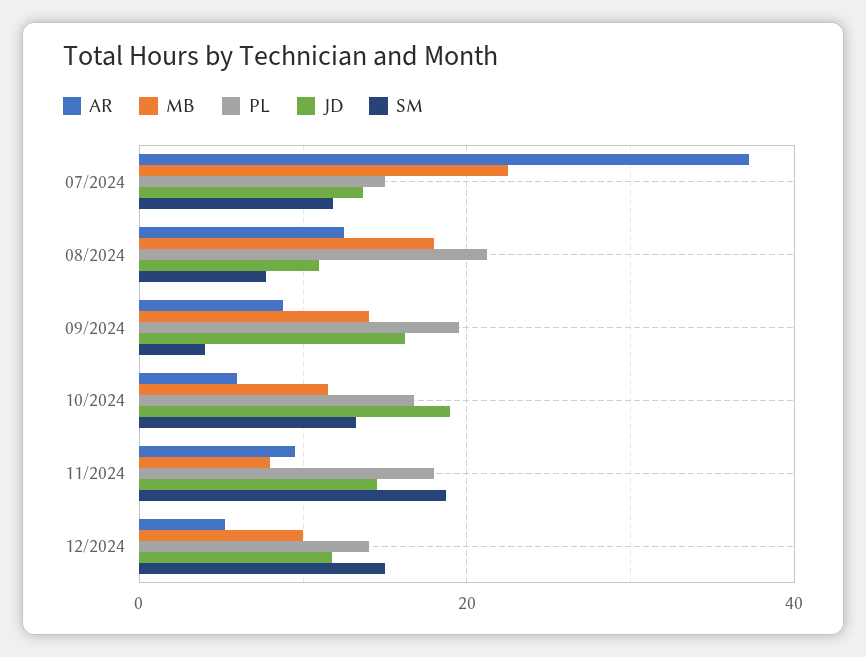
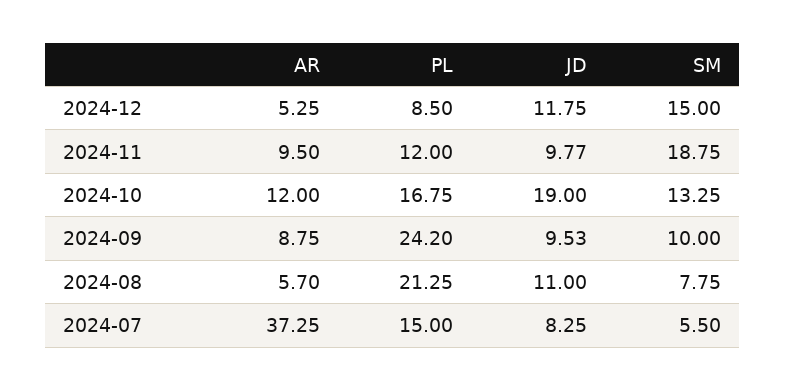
MB, 07/2024: 22 -> none
JD, 07/2024: 14 -> 8.25
SM, 07/2024: 12 -> 5.5
AR, 08/2024: 12 -> 5.7
MB, 08/2024: 18 -> none
MB, 09/2024: 14 -> none
PL, 09/2024: 20 -> 24.2
JD, 09/2024: 16 -> 9.53
SM, 09/2024: 4 -> 10
AR, 10/2024: 6 -> 12
MB, 10/2024: 12 -> none
MB, 11/2024: 8 -> none
PL, 11/2024: 18 -> 12
JD, 11/2024: 14 -> 9.77
MB, 12/2024: 10 -> none
PL, 12/2024: 14 -> 8.5

